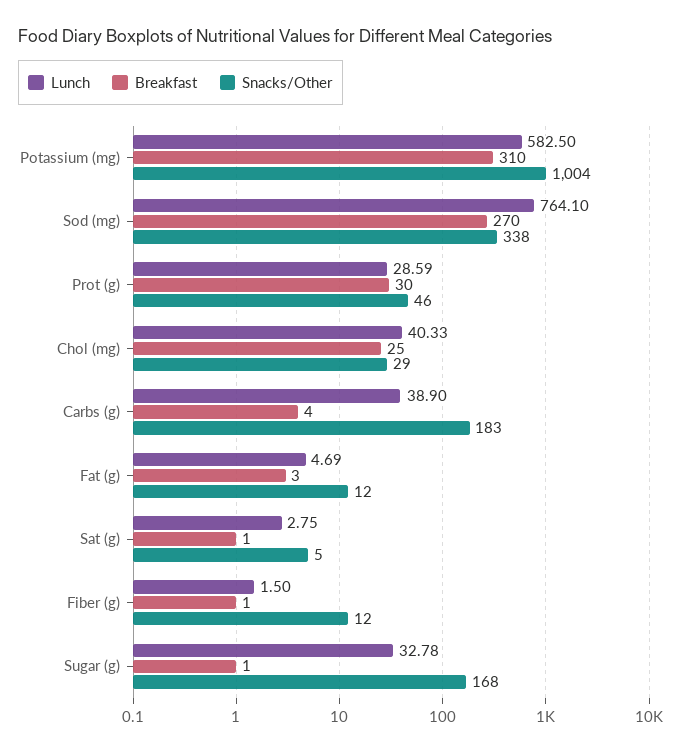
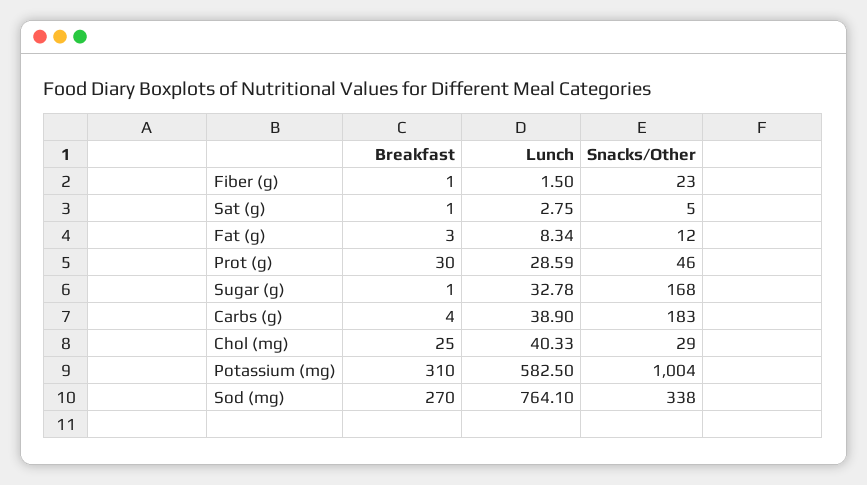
Lunch, Fat (g): 4.69 -> 8.34
Snacks/Other, Fiber (g): 12 -> 23

